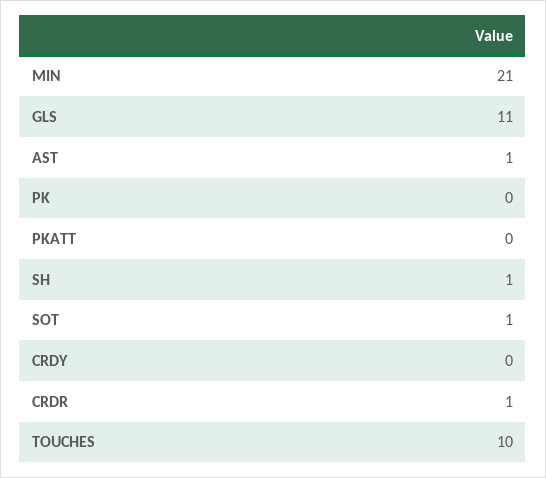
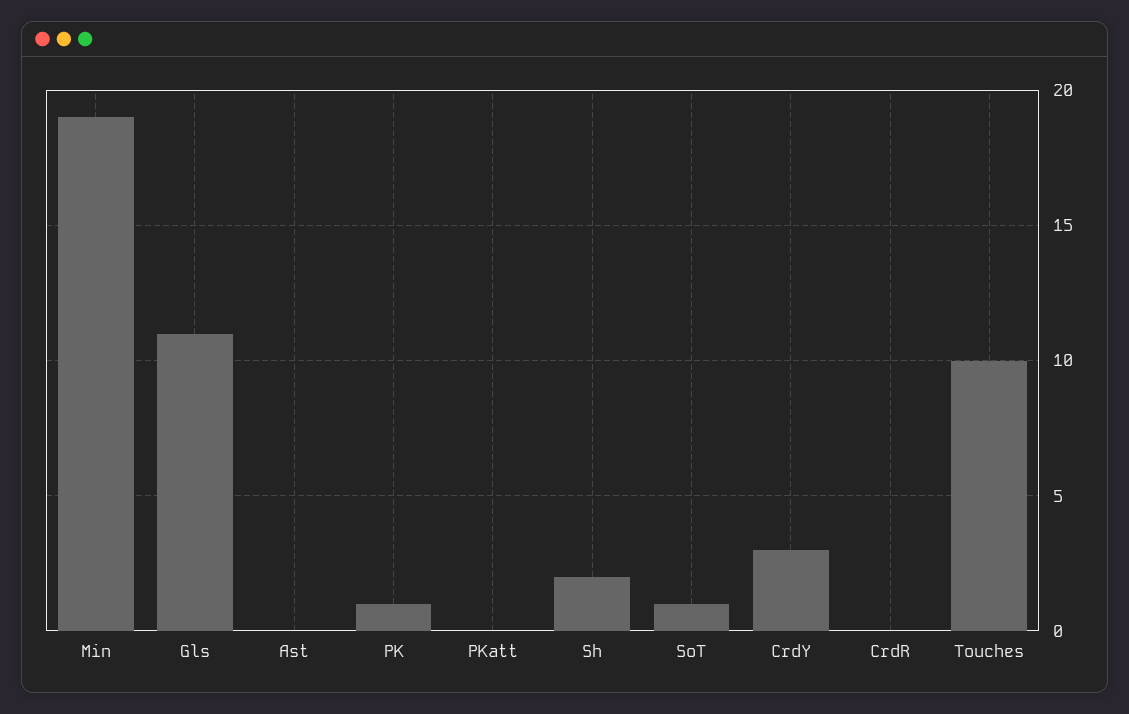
MIN: 21 -> 19
AST: 1 -> 0
PK: 0 -> 1
SH: 1 -> 2
CRDY: 0 -> 3
CRDR: 1 -> 0

